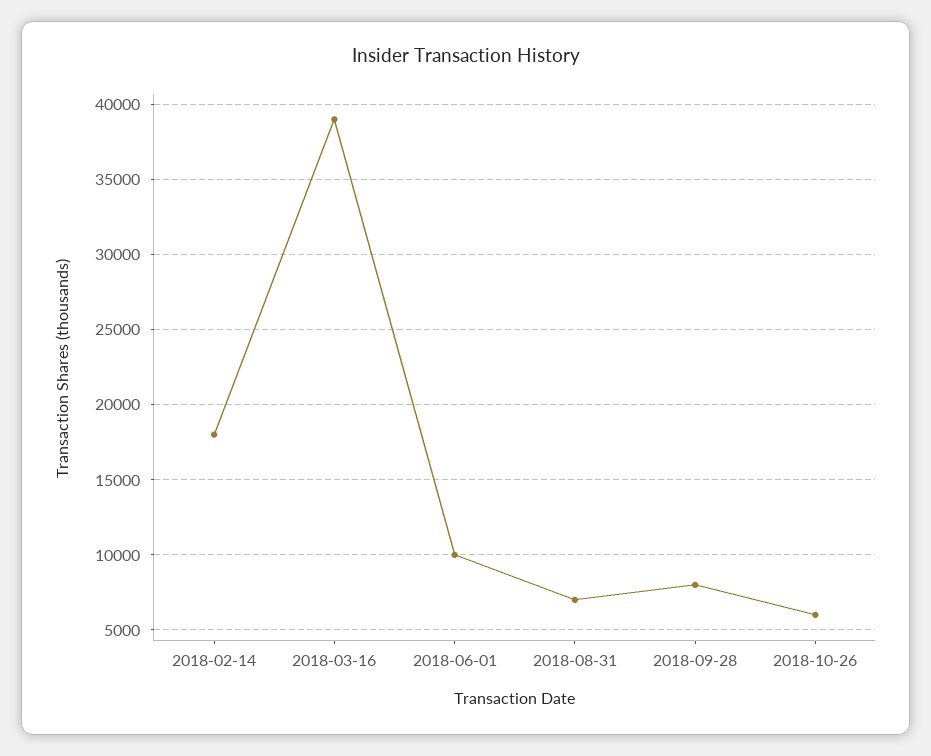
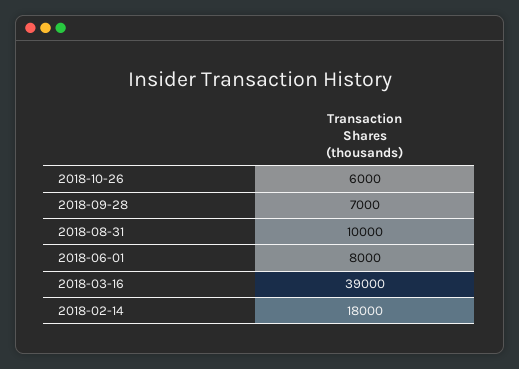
2018-06-01: 10000 -> 8000
2018-08-31: 7000 -> 10000
2018-09-28: 8000 -> 7000

